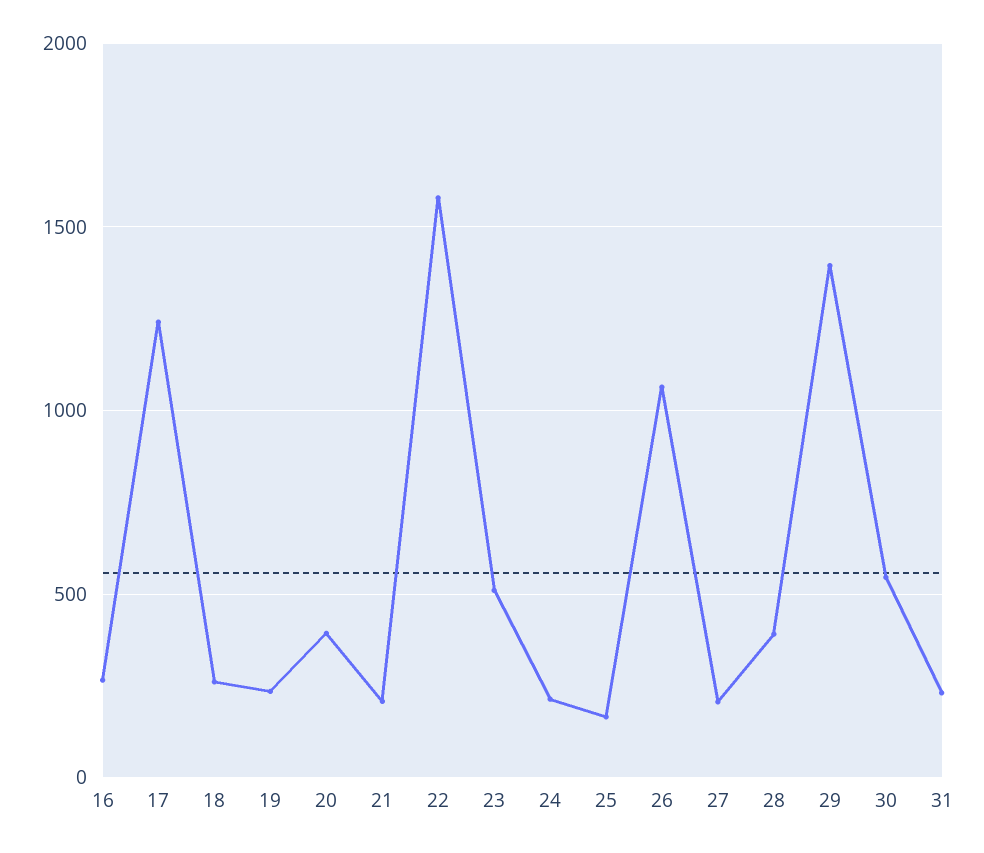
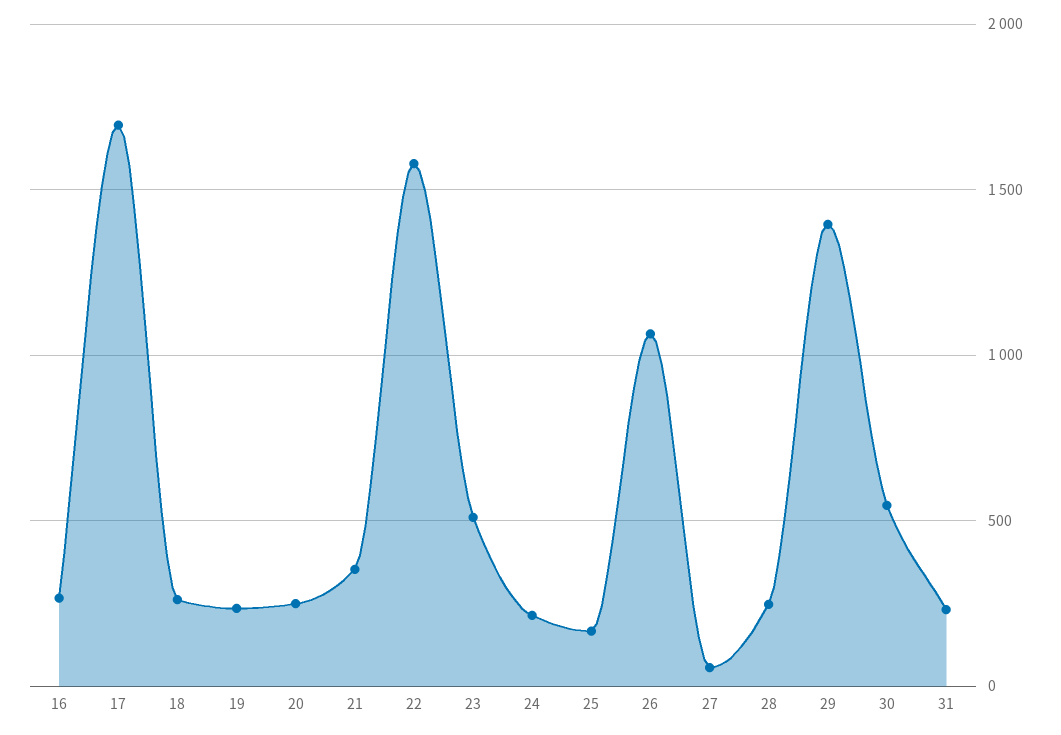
17: 1250 -> 1700
20: 400 -> 250
21: 200 -> 350
27: 200 -> 50
28: 400 -> 250

